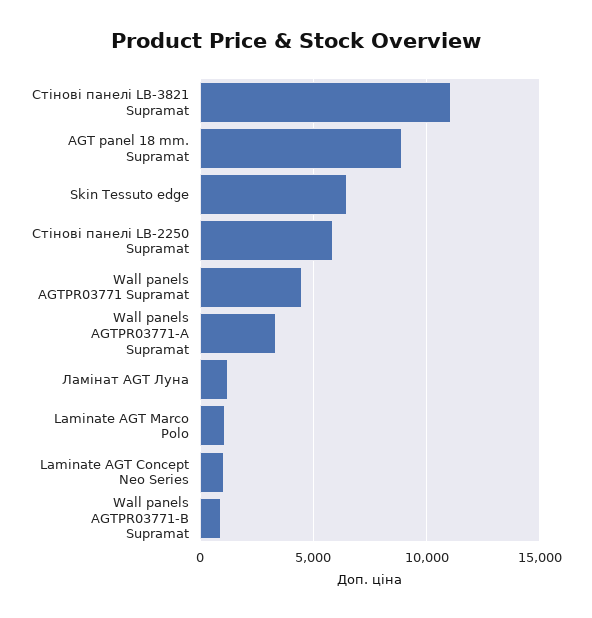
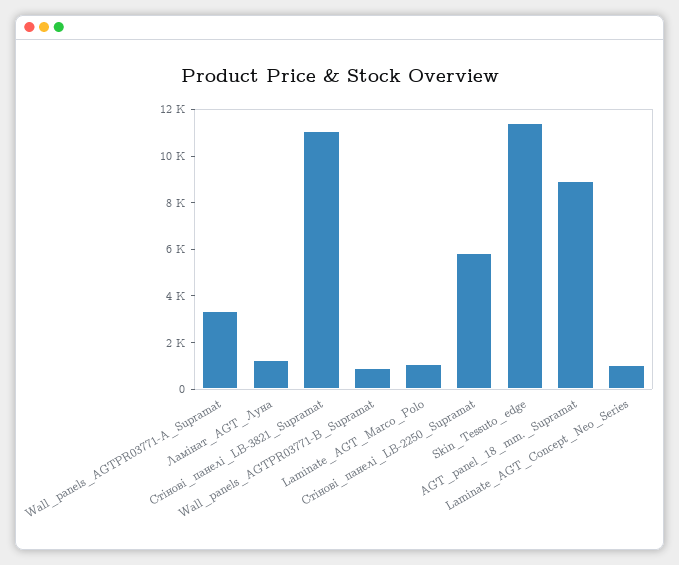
Skin Tessuto edge: 6500 -> 11500
Wall panels AGTPR03771 Supramat: 4500 -> none

